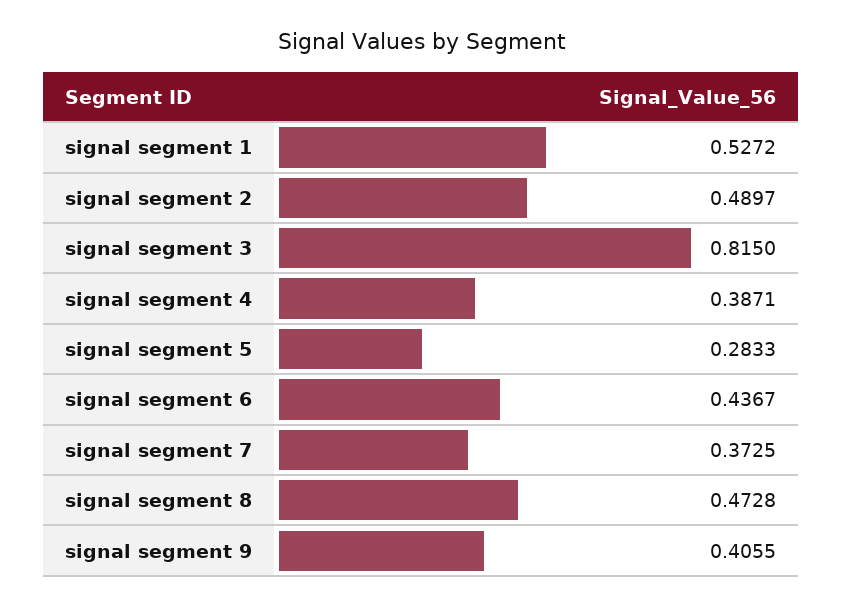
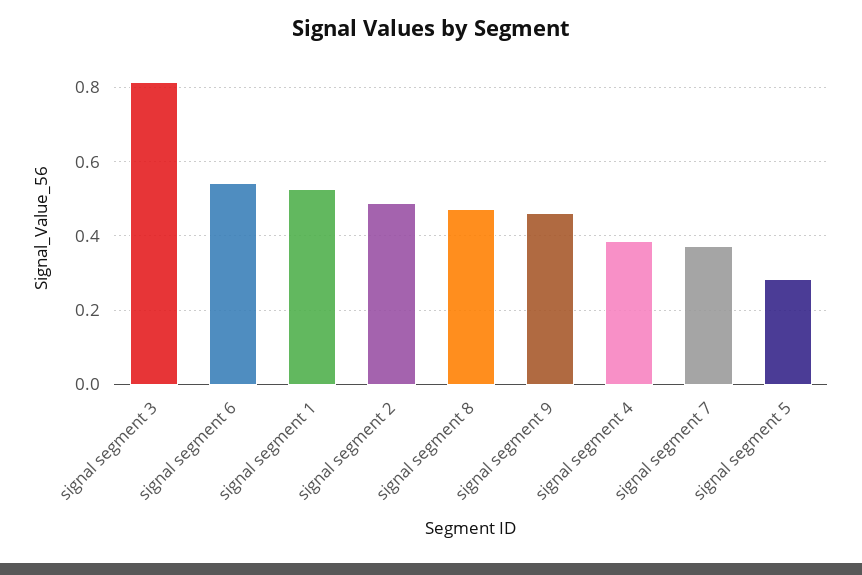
signal segment 6: 0.4367 -> 0.54
signal segment 9: 0.4055 -> 0.46

